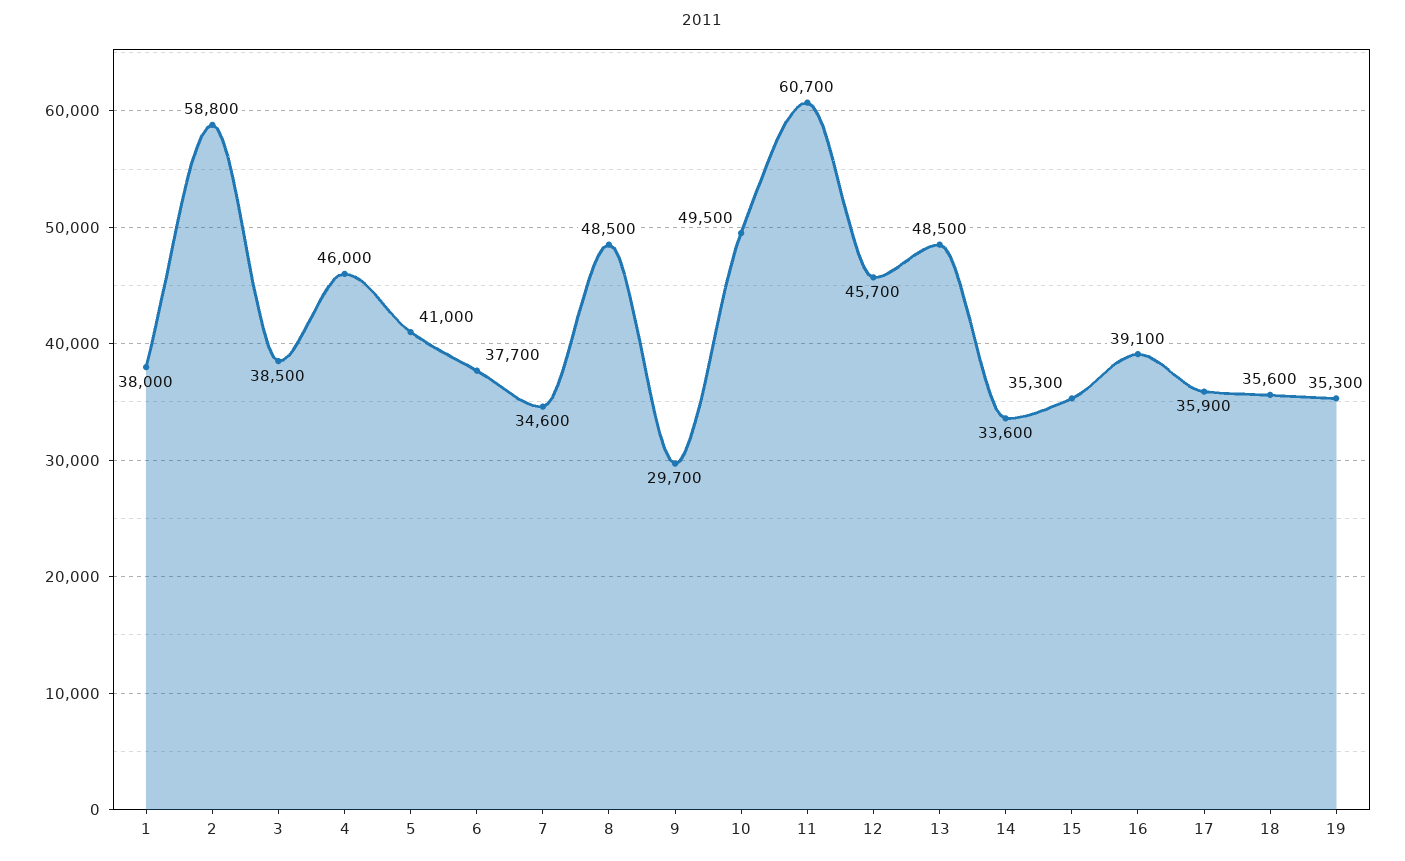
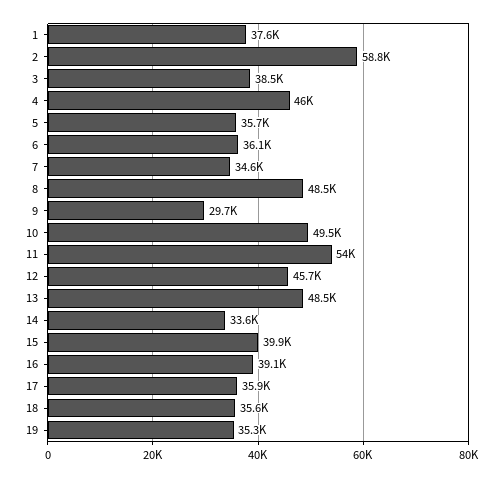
1: 38000 -> 37600
5: 41000 -> 35700
6: 37700 -> 36100
11: 60700 -> 54000
15: 35300 -> 39900

